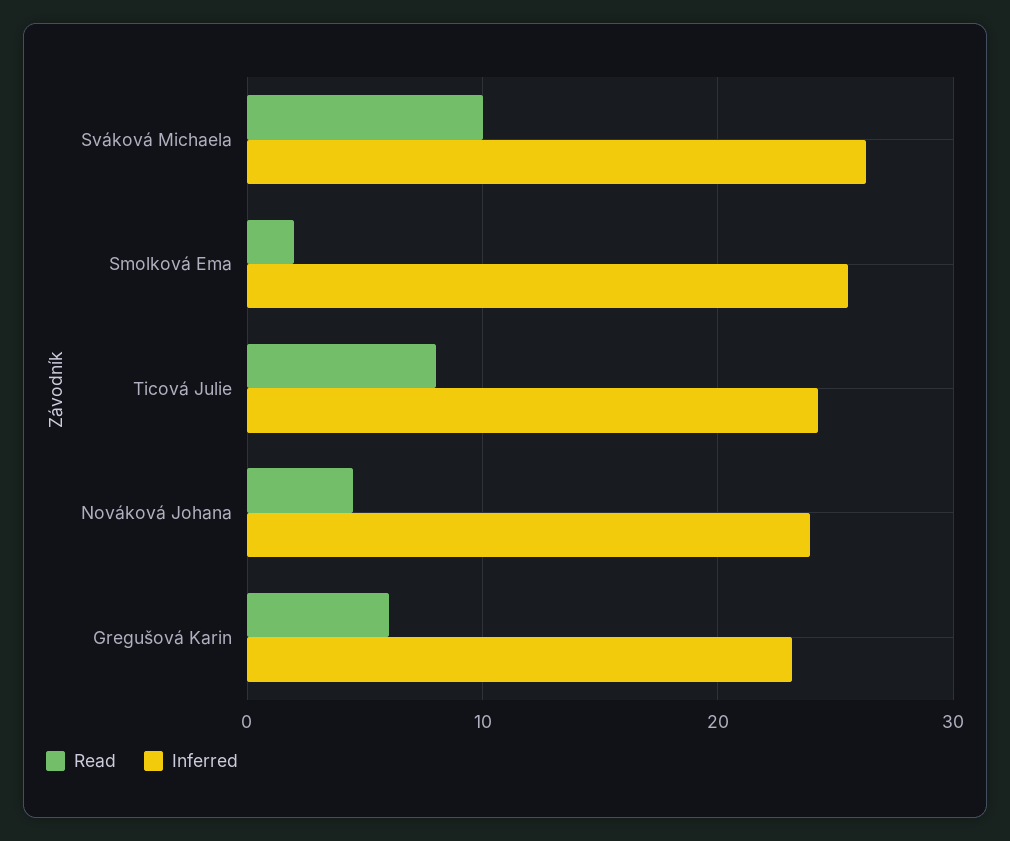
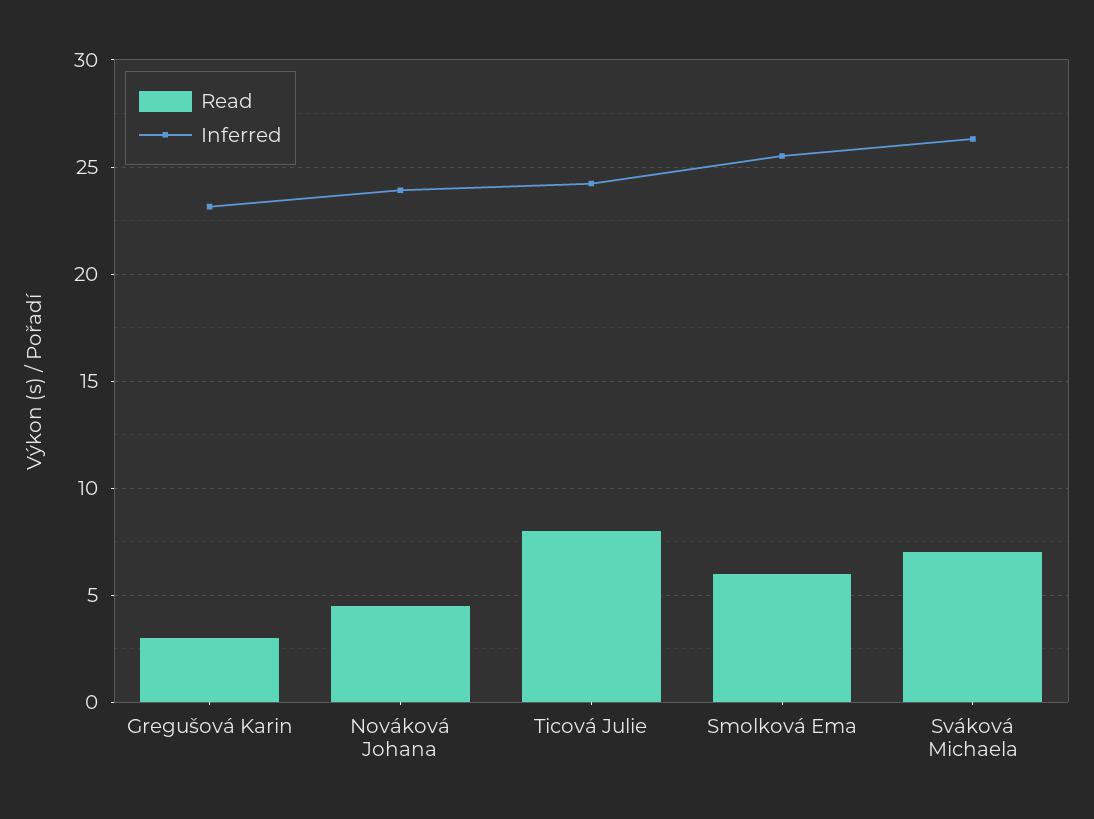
Read, Sváková Michaela: 10 -> 7
Read, Smolková Ema: 2 -> 6
Read, Gregušová Karin: 6 -> 3

